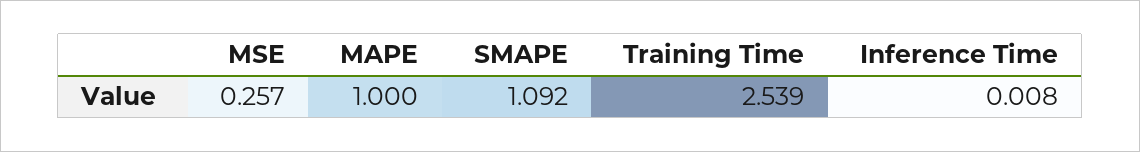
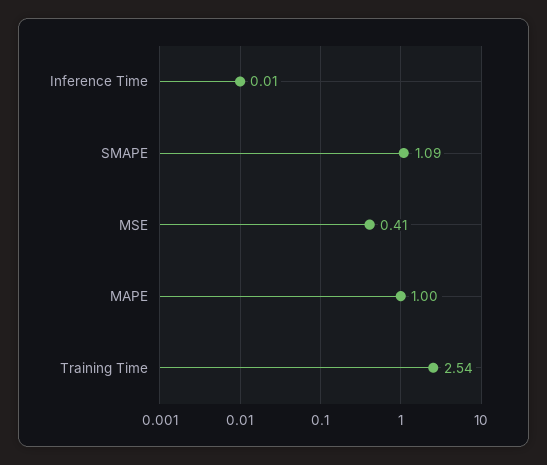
MSE: 0.257 -> 0.41

